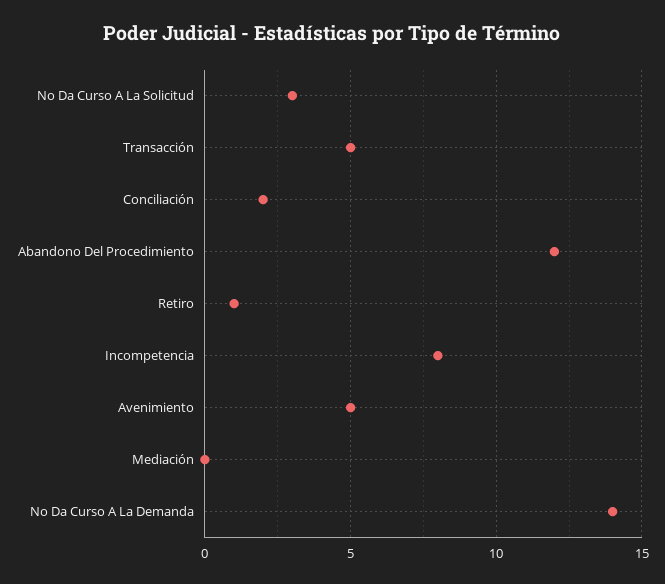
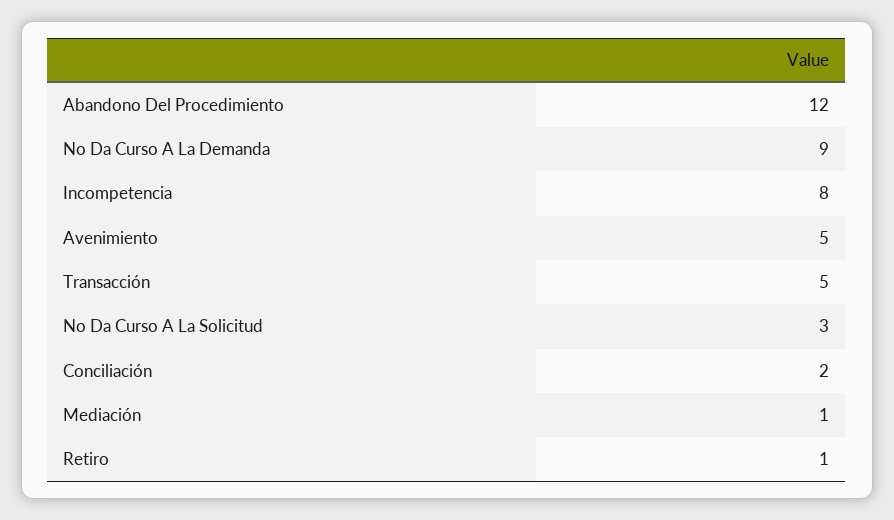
Mediación: 0 -> 1
No Da Curso A La Demanda: 14 -> 9

